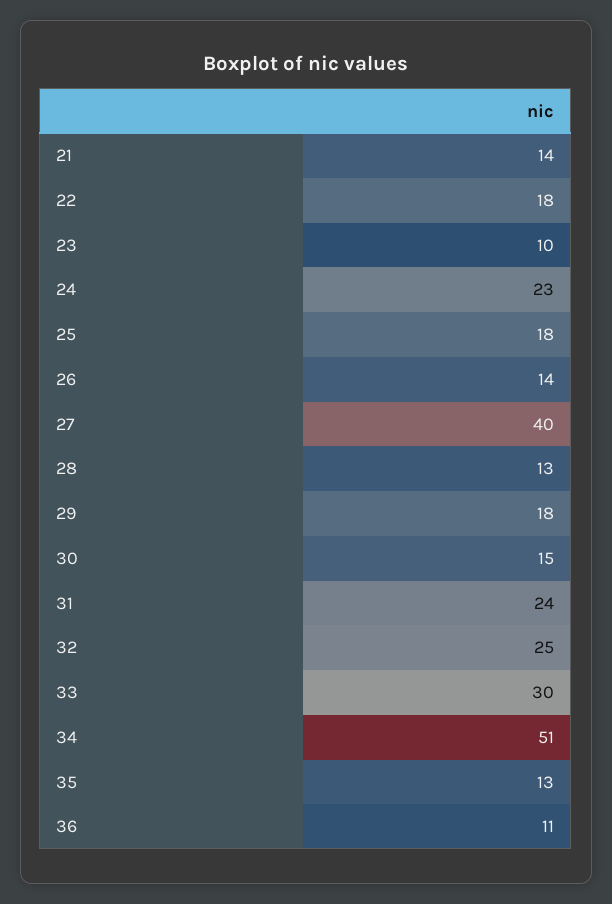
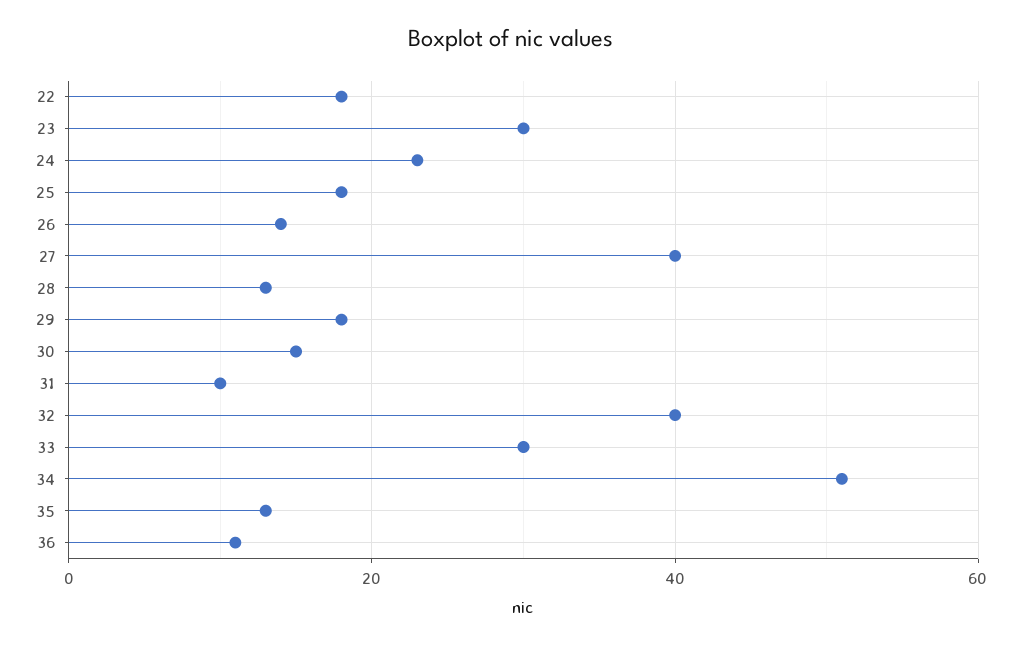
21: 14 -> none
23: 10 -> 30
31: 24 -> 10
32: 25 -> 40

